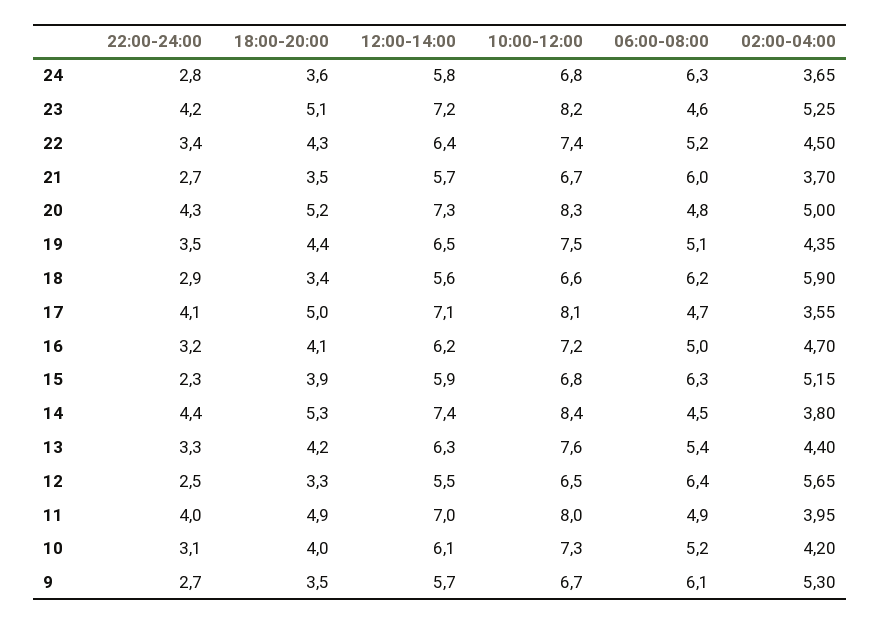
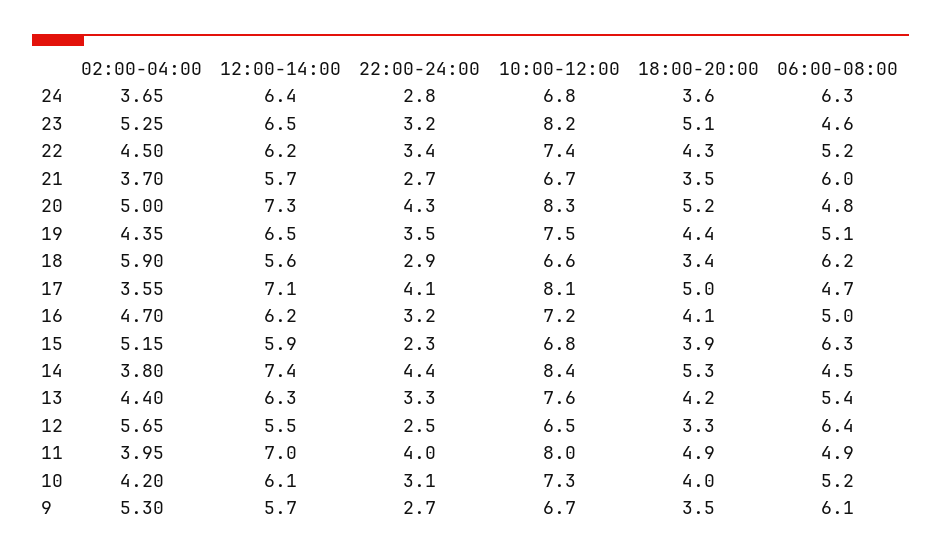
12:00-14:00, 24: 5.8 -> 6.4
22:00-24:00, 23: 4.2 -> 3.2
12:00-14:00, 23: 7.2 -> 6.5
12:00-14:00, 22: 6.4 -> 6.2

